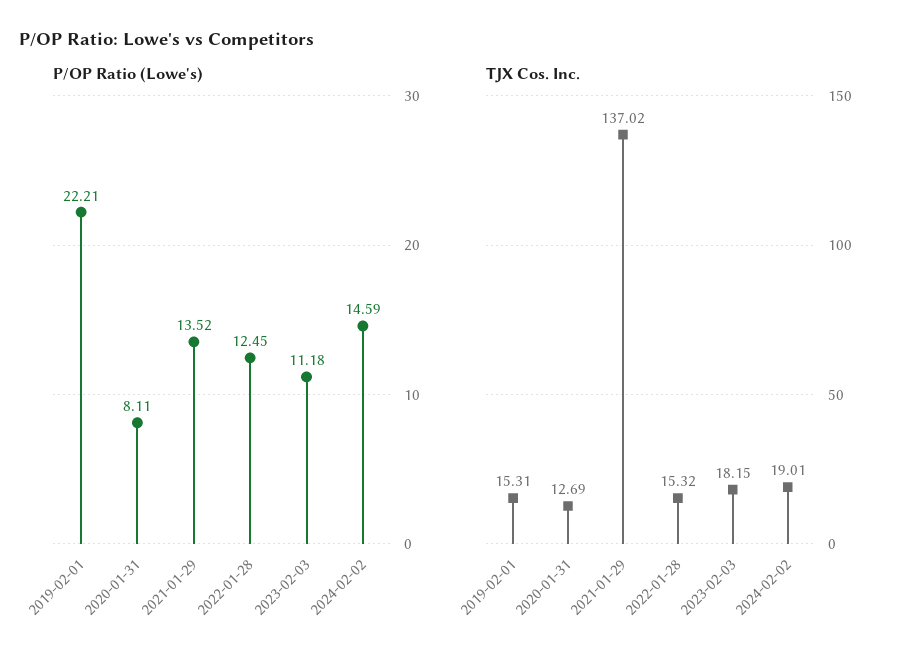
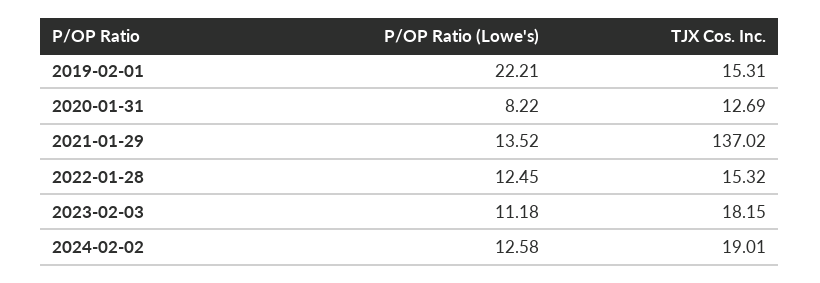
P/OP Ratio (Lowe's), 2020-01-31: 8.11 -> 8.22
P/OP Ratio (Lowe's), 2024-02-02: 14.59 -> 12.58

